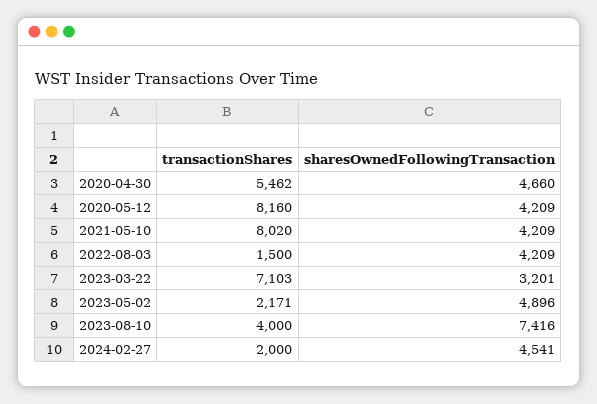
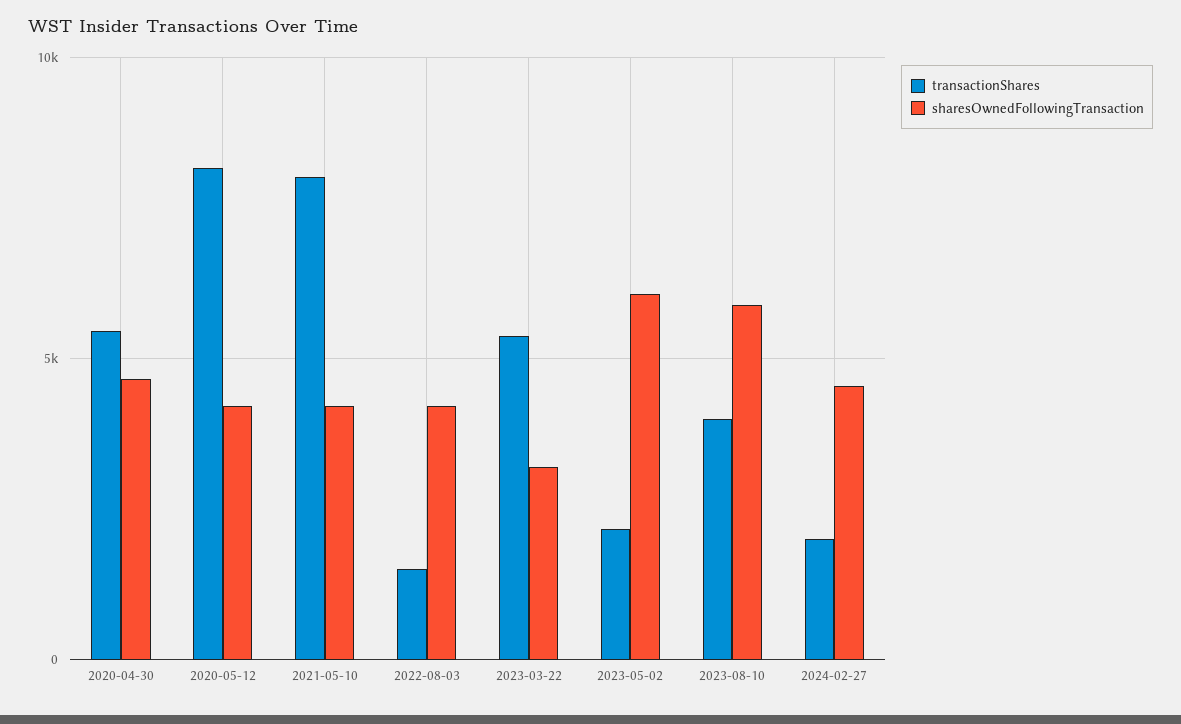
transactionShares, 2023-03-22: 7103 -> 5500
sharesOwnedFollowingTransaction, 2023-05-02: 4896 -> 6000
sharesOwnedFollowingTransaction, 2023-08-10: 7416 -> 6000

